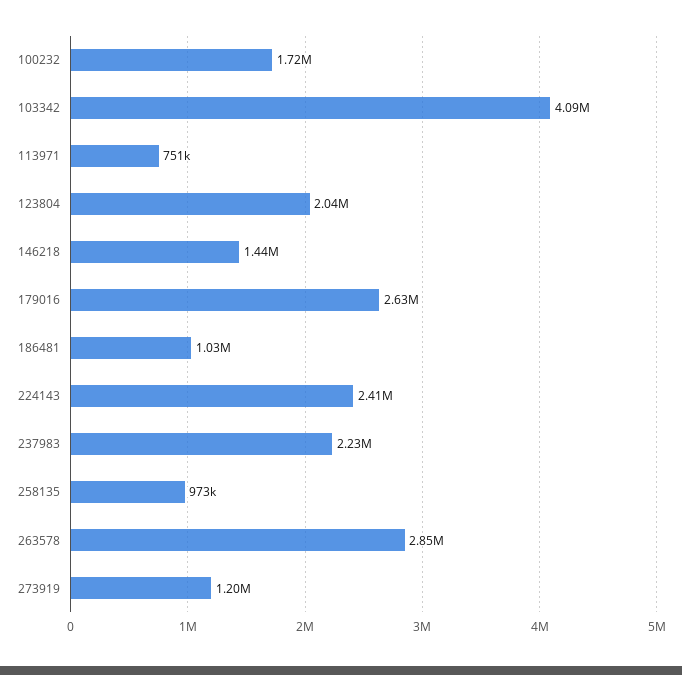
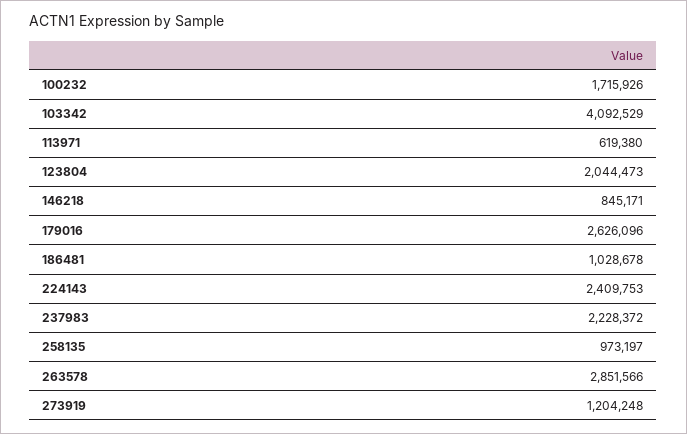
113971: 751000 -> 619380
146218: 1440000 -> 845171

